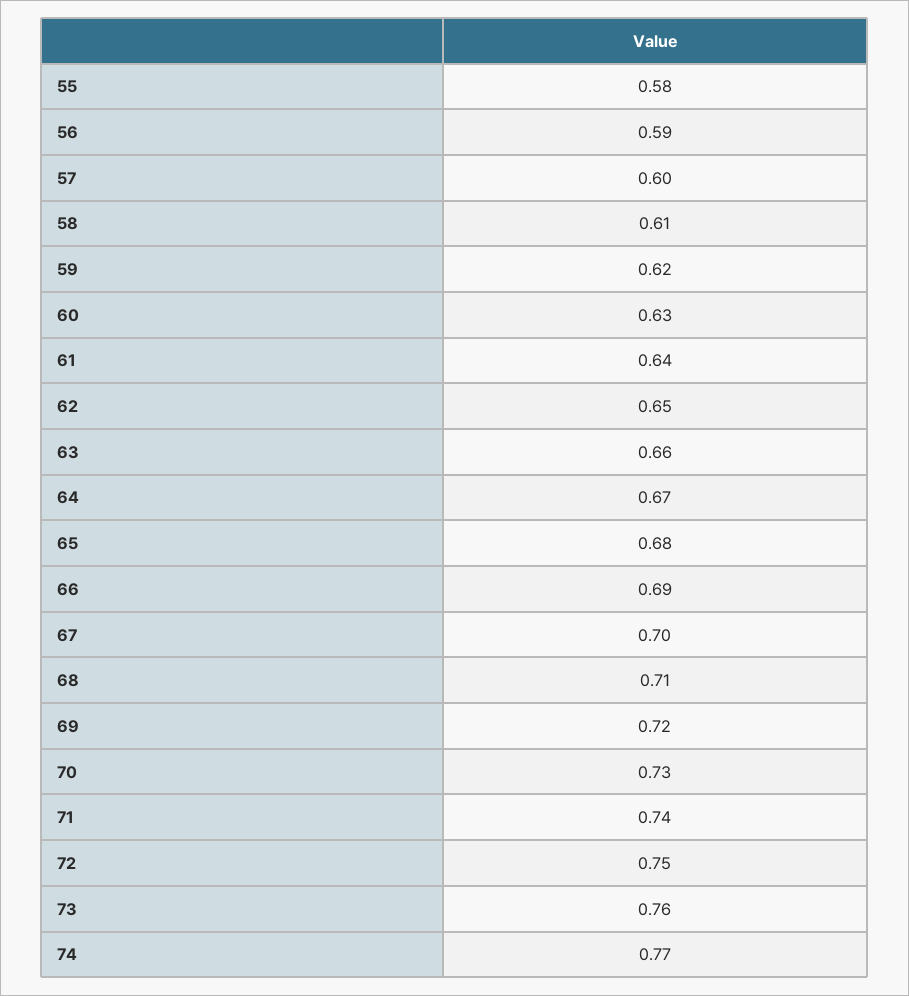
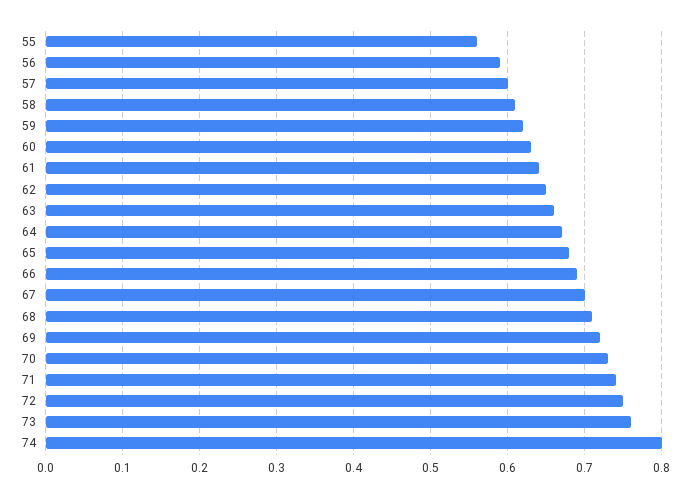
55: 0.58 -> 0.56
74: 0.77 -> 0.8

